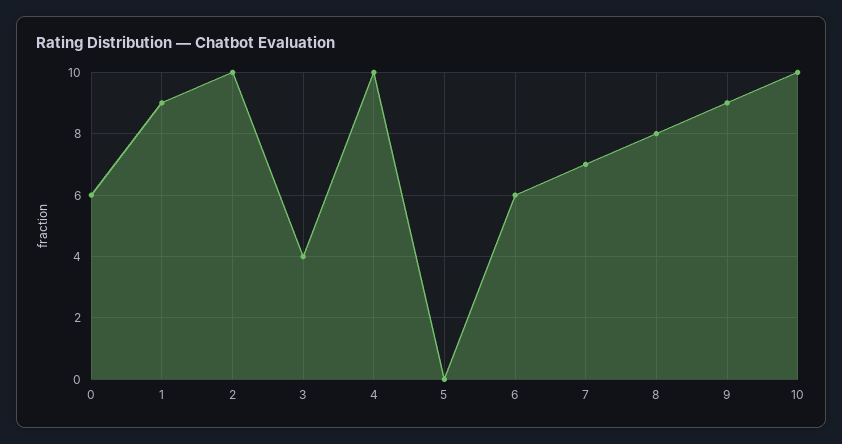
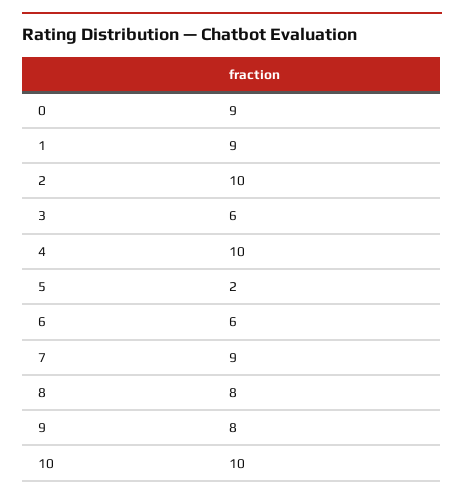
0: 6 -> 9
3: 4 -> 6
5: 0 -> 2
7: 7 -> 9
9: 9 -> 8

